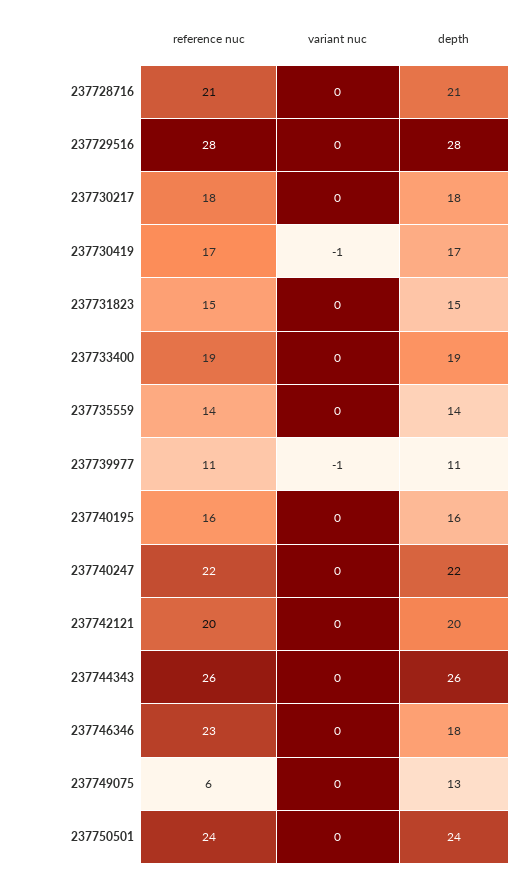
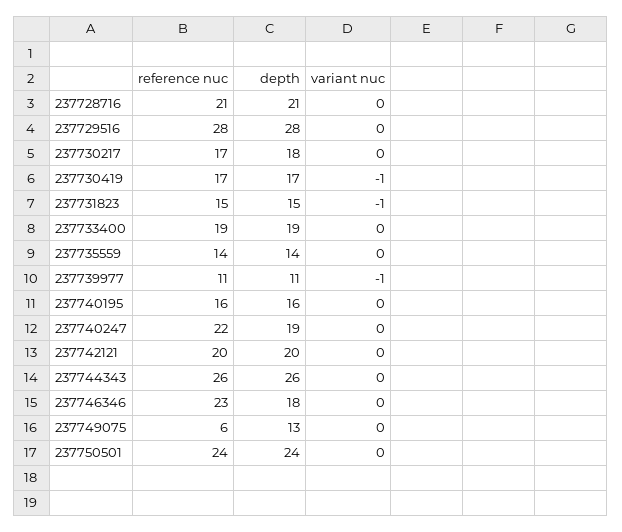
reference nuc, 237730217: 18 -> 17
variant nuc, 237731823: 0 -> -1
depth, 237740247: 22 -> 19

